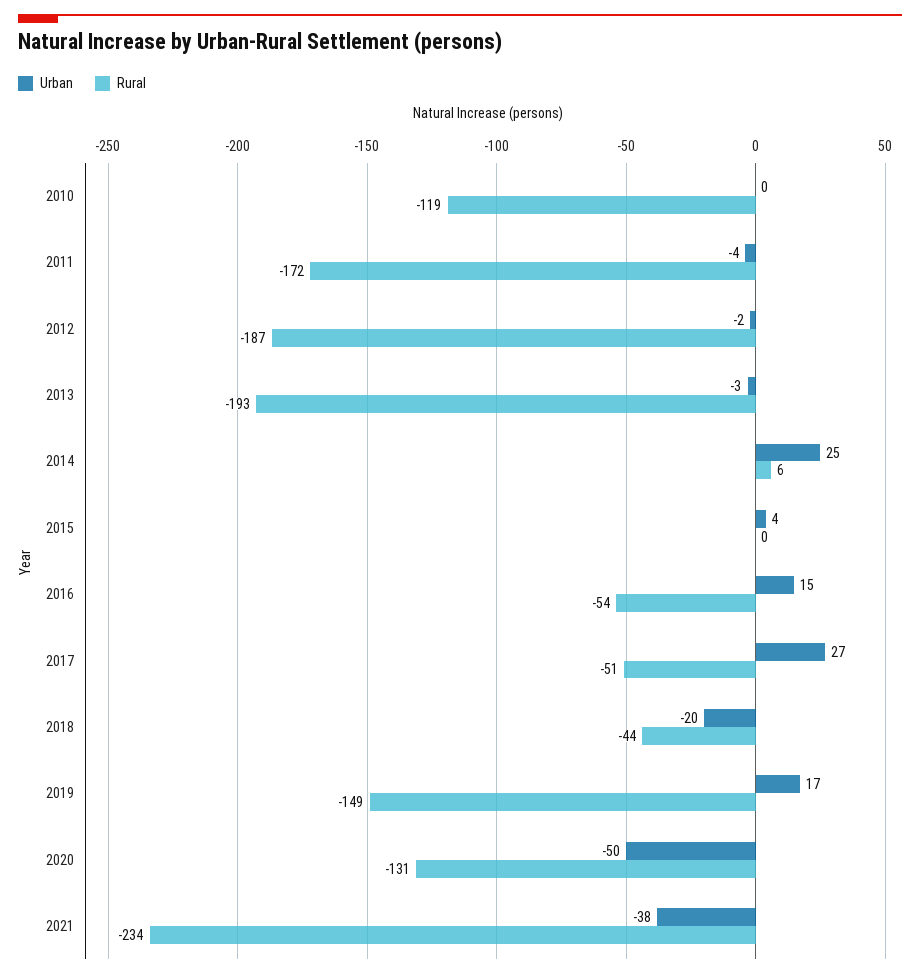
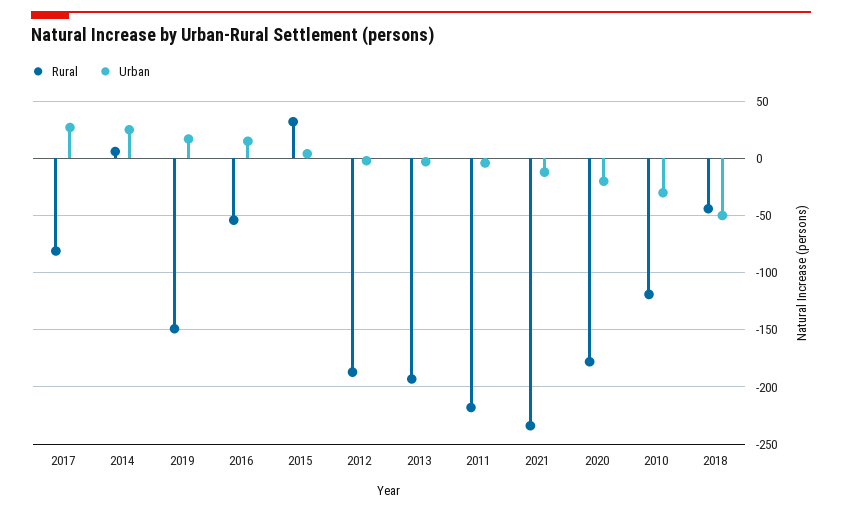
Urban, 2010: 0 -> -30
Rural, 2011: -172 -> -220
Rural, 2015: 0 -> 30
Rural, 2017: -51 -> -80
Urban, 2018: -20 -> -50
Urban, 2020: -50 -> -20
Rural, 2020: -131 -> -180
Urban, 2021: -38 -> -10

